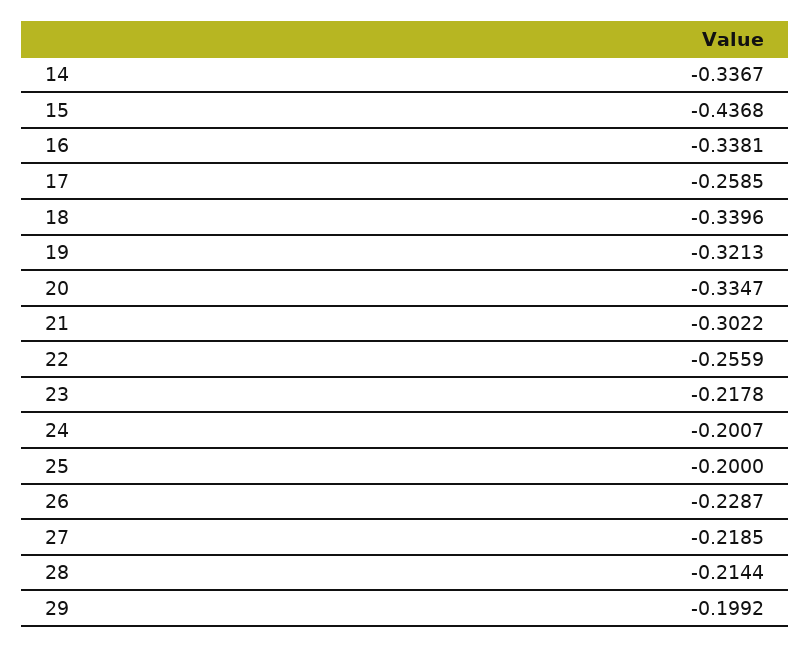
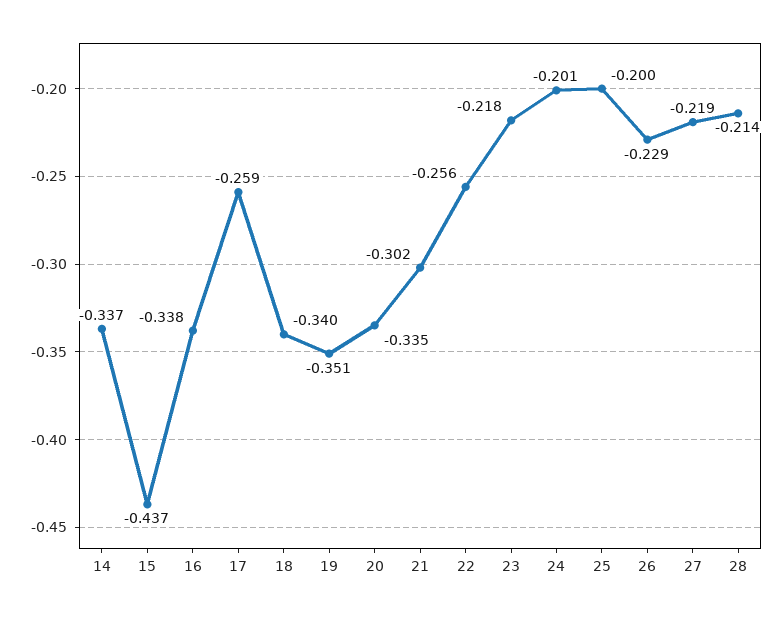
19: -0.3213 -> -0.351
29: -0.1992 -> none

